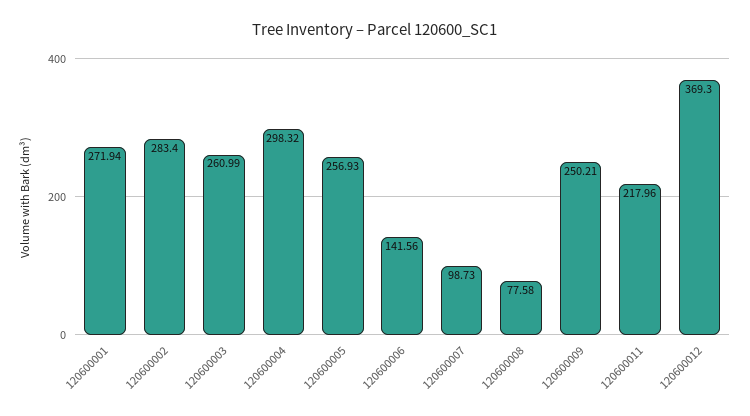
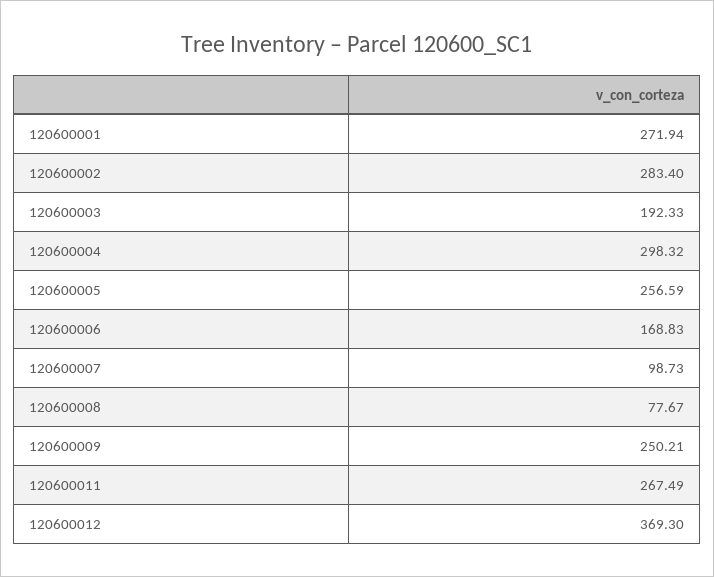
120600003: 260.99 -> 192.33
120600005: 256.93 -> 256.59
120600006: 141.56 -> 168.83
120600008: 77.58 -> 77.67
120600011: 217.96 -> 267.49

